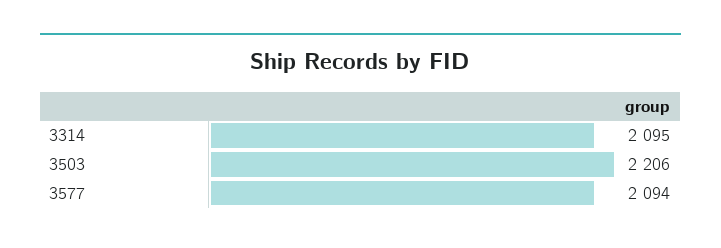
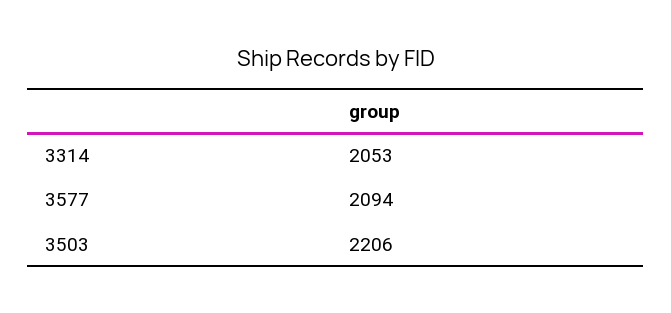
3314: 2095 -> 2053

